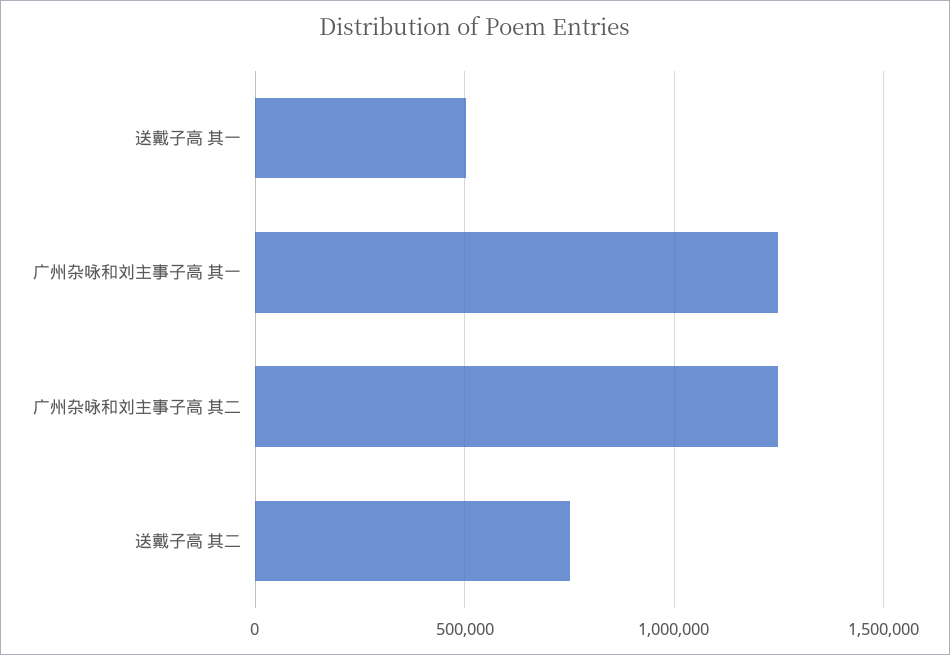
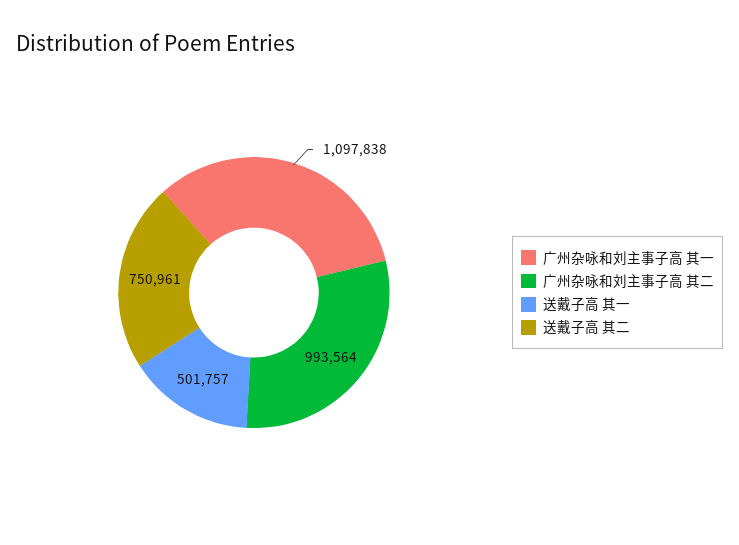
广州杂咏和刘主事子高 其一: 1250000 -> 1097838
广州杂咏和刘主事子高 其二: 1250000 -> 993564

